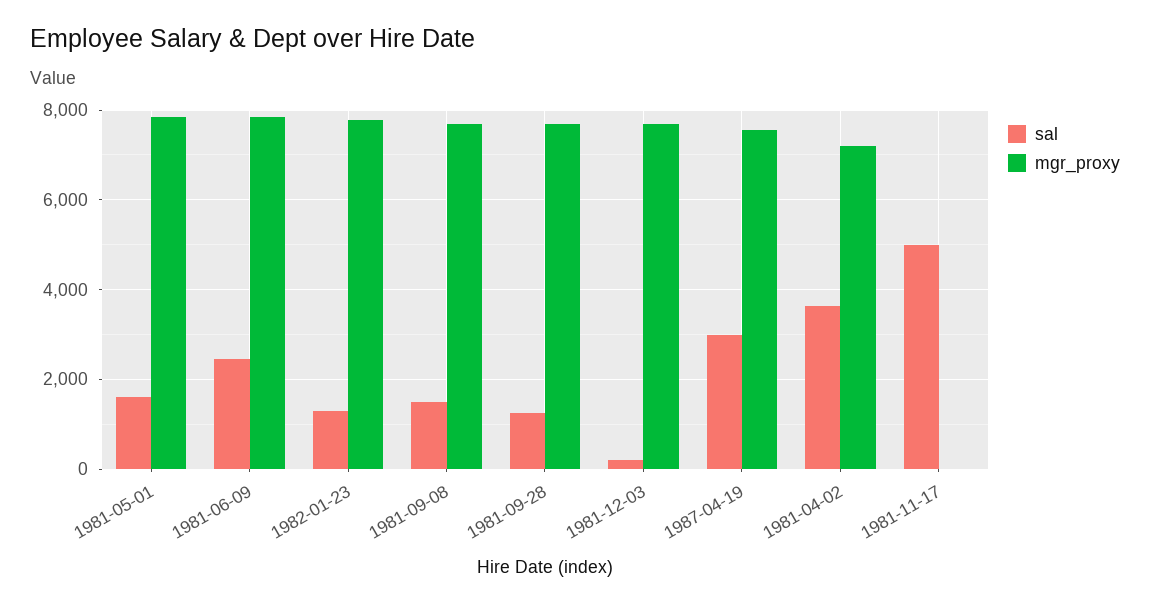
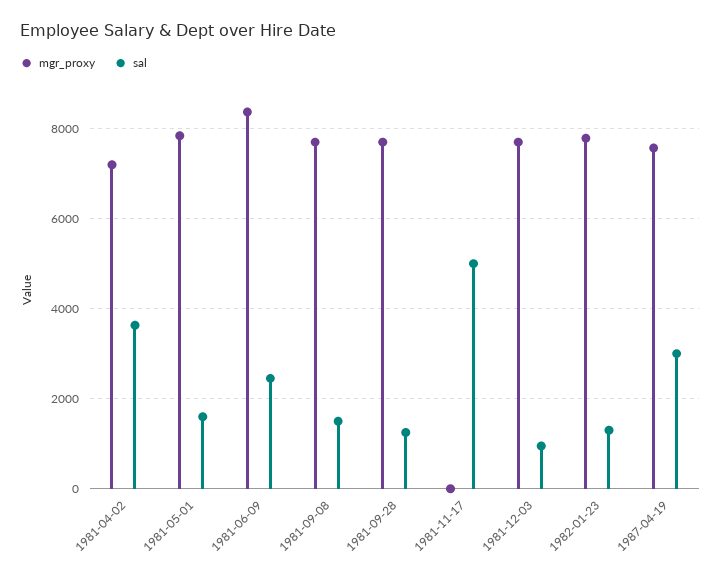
mgr_proxy, 1981-06-09: 7800 -> 8400
sal, 1981-12-03: 200 -> 1000

